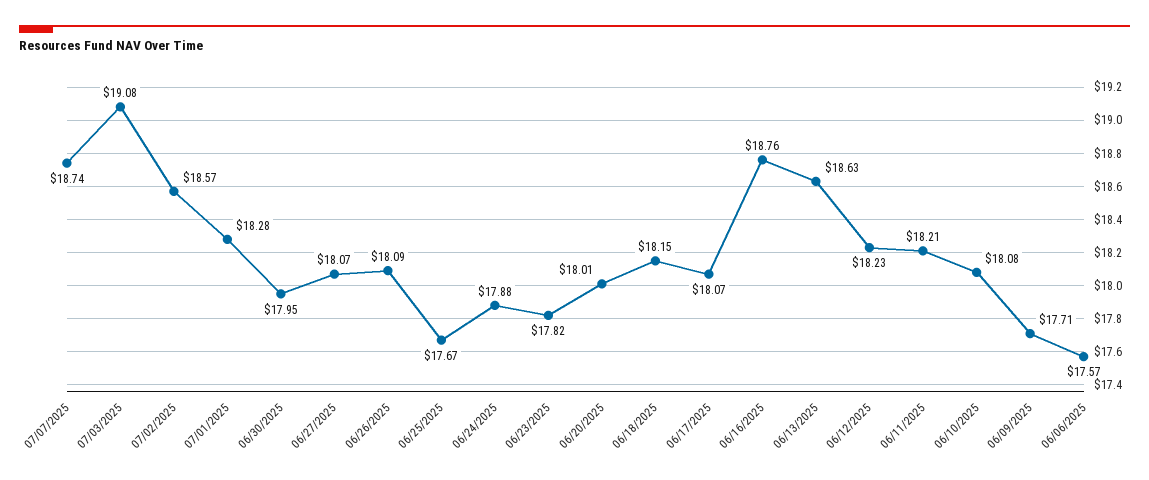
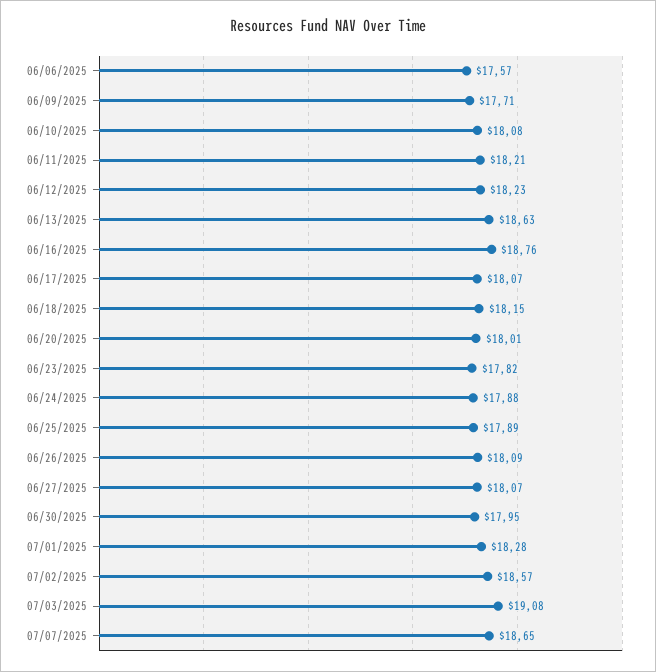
07/07/2025: 18.74 -> 18.65
06/25/2025: 17.67 -> 17.89

